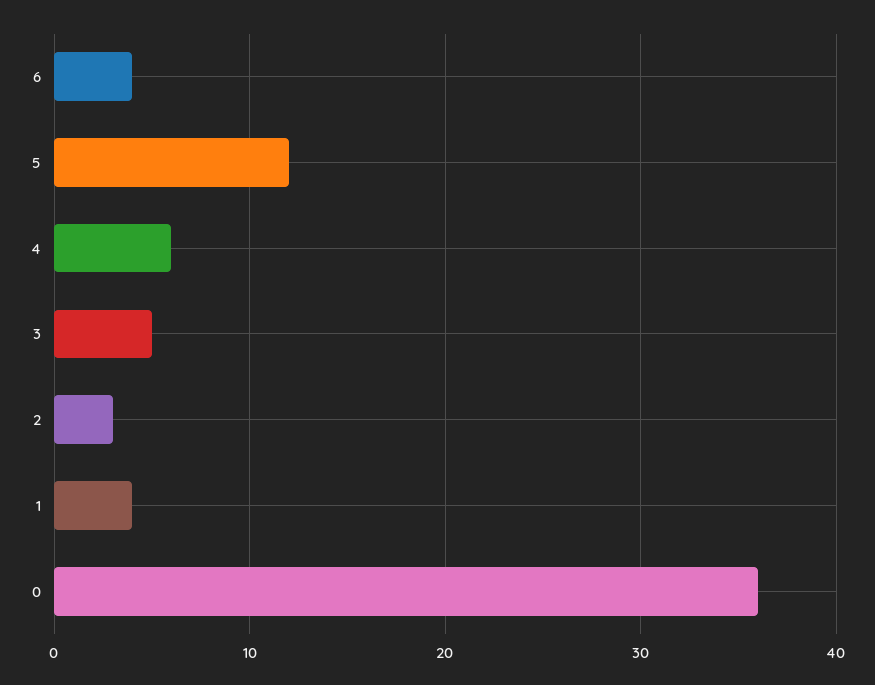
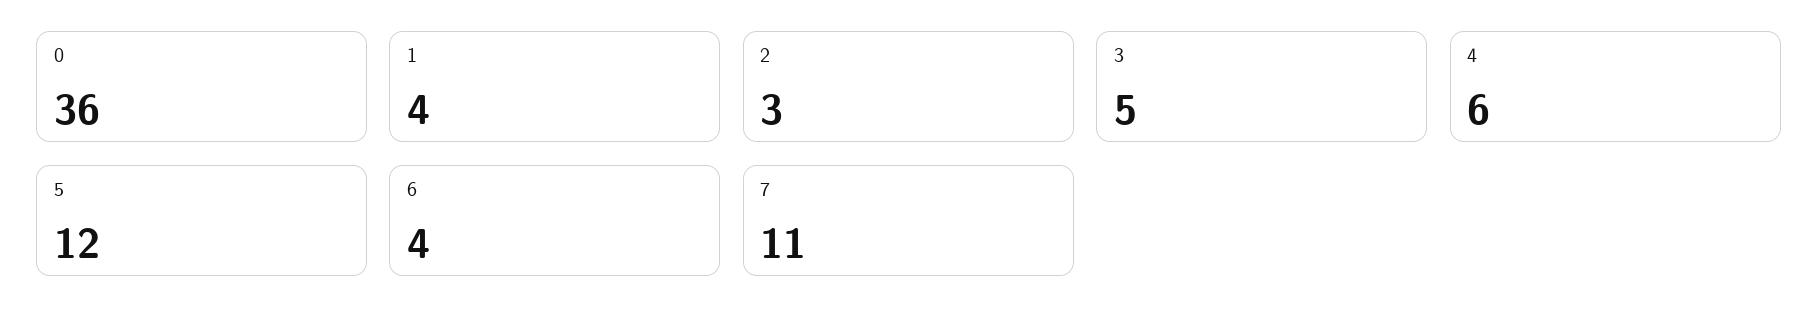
7: none -> 11

